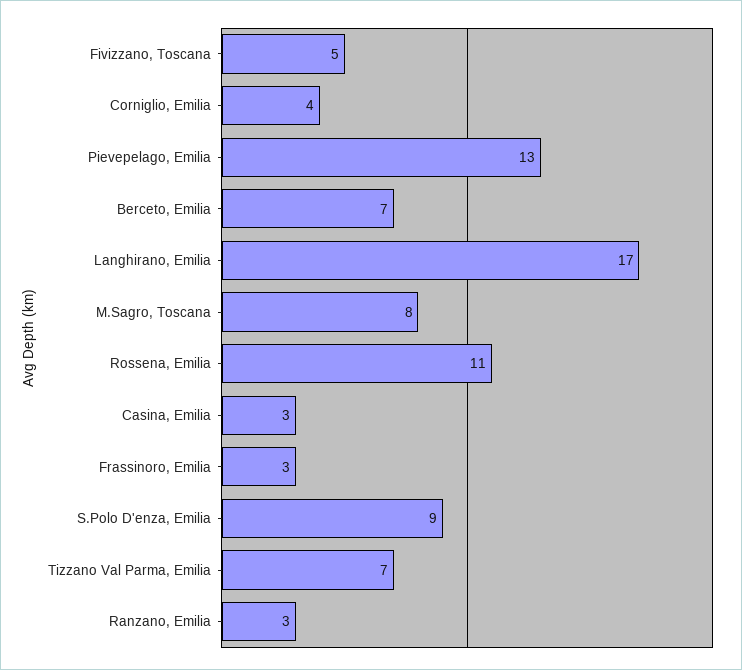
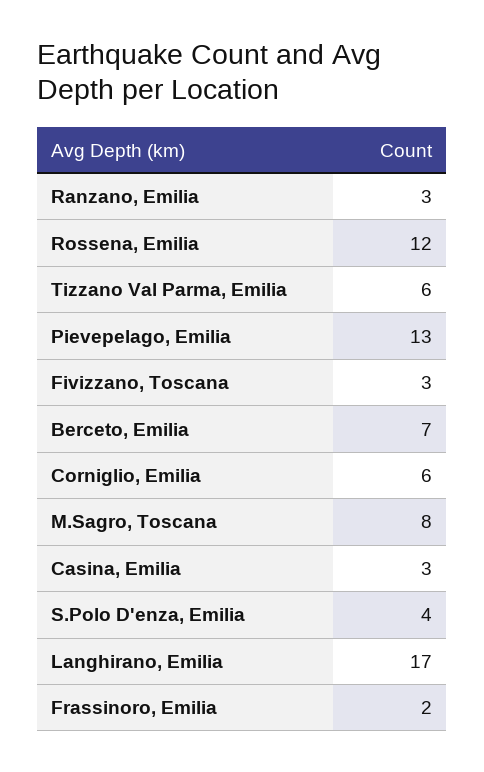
Fivizzano, Toscana: 5 -> 3
Corniglio, Emilia: 4 -> 6
Rossena, Emilia: 11 -> 12
Frassinoro, Emilia: 3 -> 2
S.Polo D'enza, Emilia: 9 -> 4
Tizzano Val Parma, Emilia: 7 -> 6

